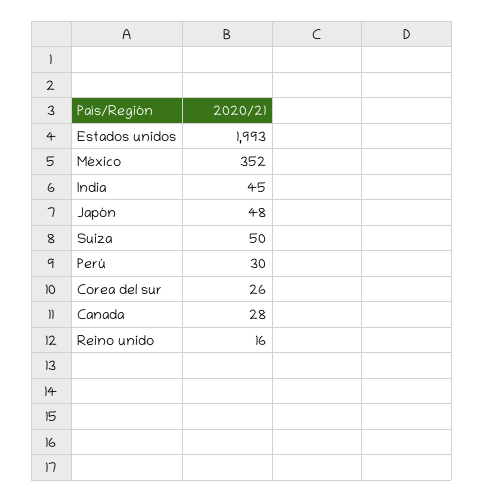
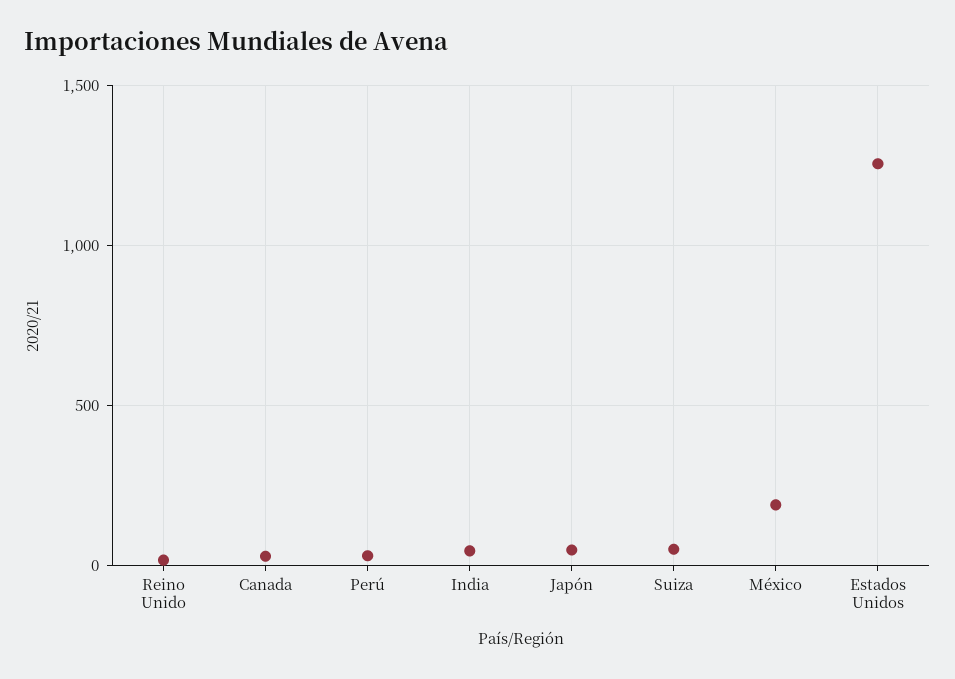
Estados unidos: 1993 -> 1250
México: 352 -> 200
Corea del sur: 26 -> none

